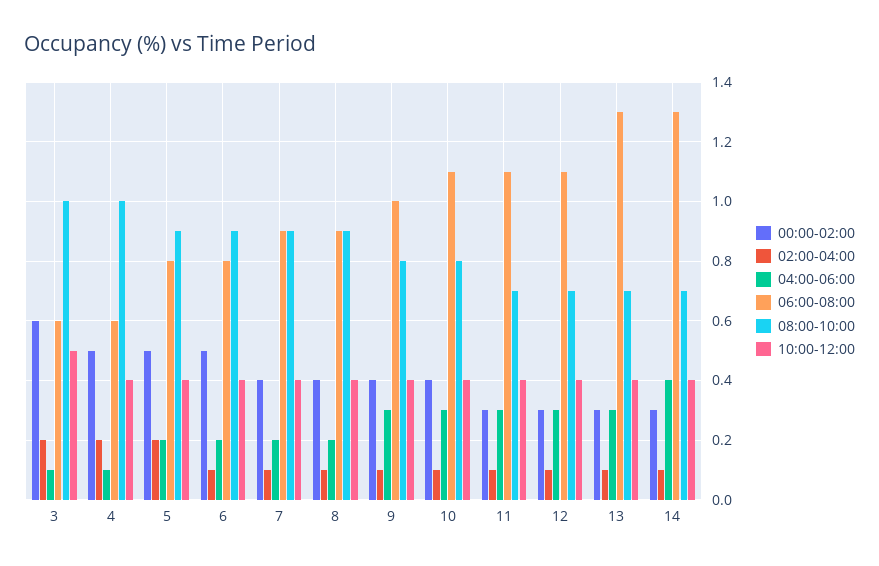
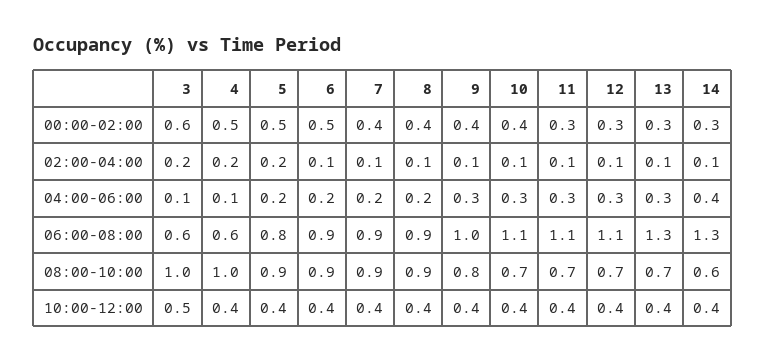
06:00-08:00, 6: 0.8 -> 0.9
08:00-10:00, 10: 0.8 -> 0.7
08:00-10:00, 14: 0.7 -> 0.6

